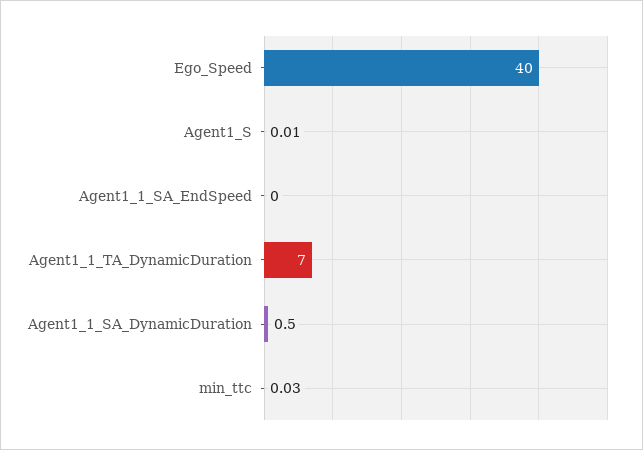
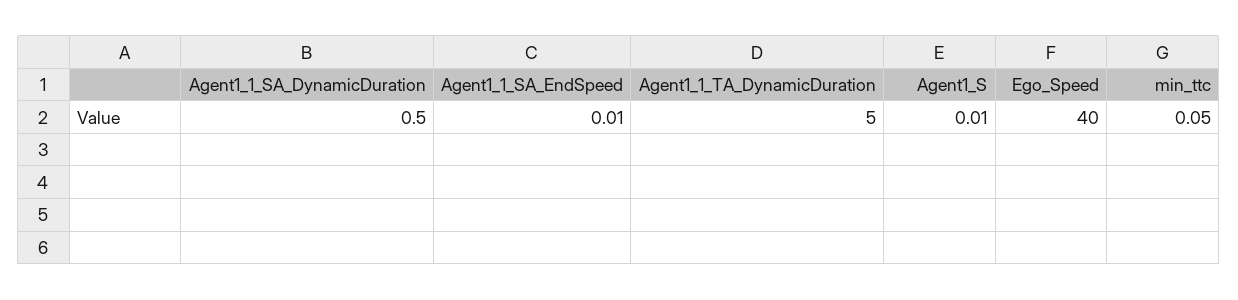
Agent1_1_SA_EndSpeed: 0 -> 0.01
Agent1_1_TA_DynamicDuration: 7 -> 5
min_ttc: 0.03 -> 0.05

